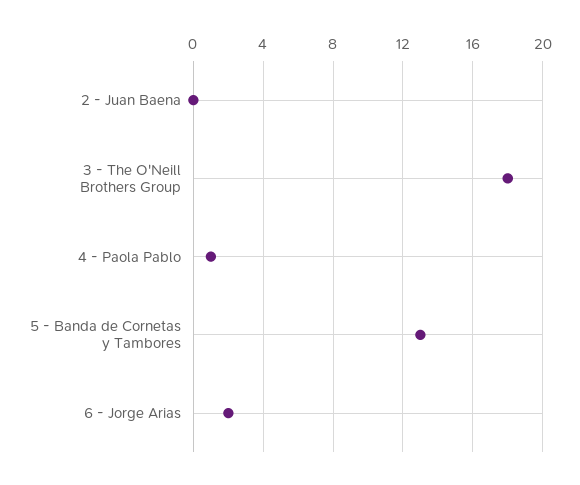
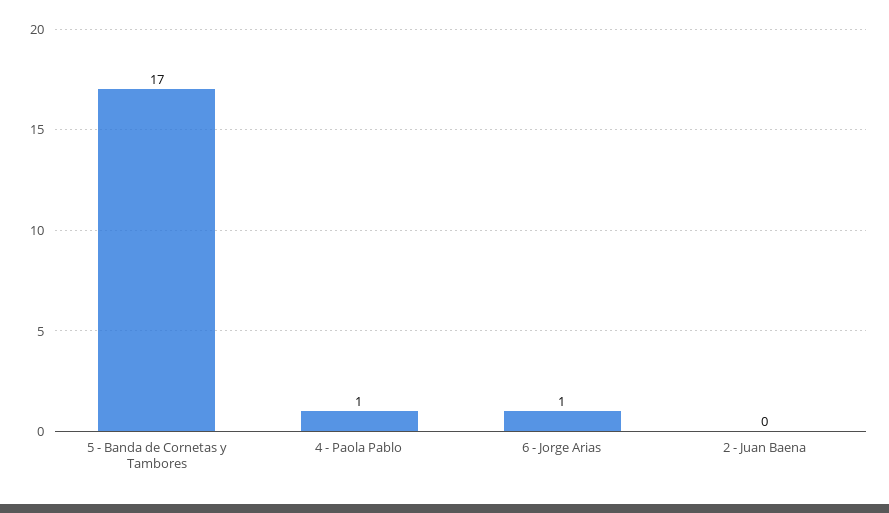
3 - The O'Neill Brothers Group: 18 -> none
5 - Banda de Cornetas y Tambores: 13 -> 17
6 - Jorge Arias: 2 -> 1

